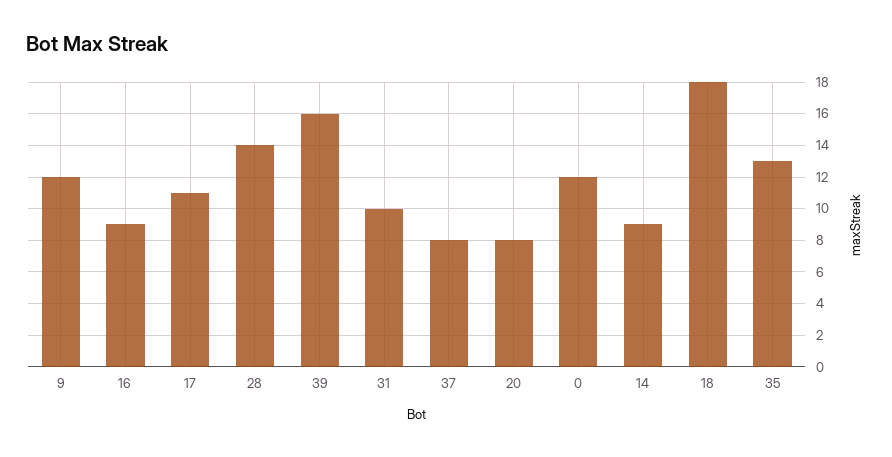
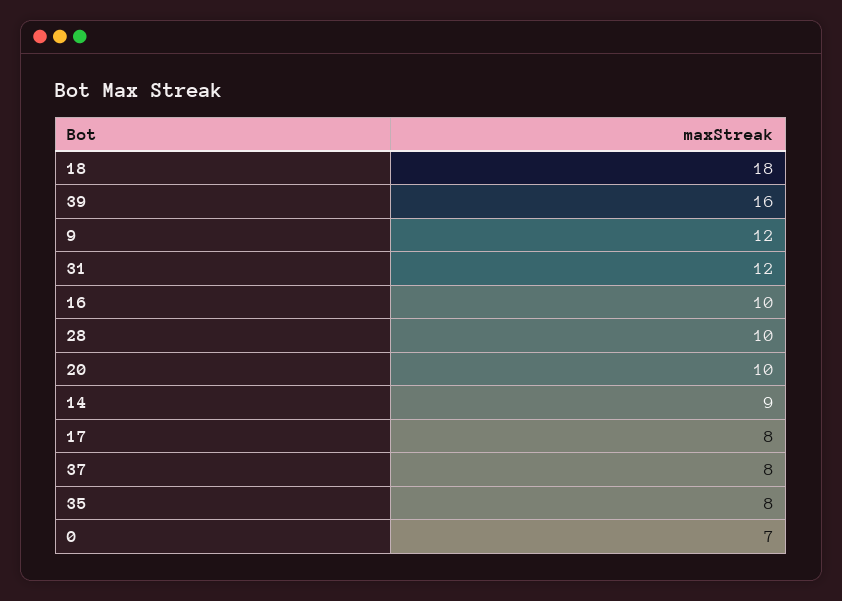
16: 9 -> 10
17: 11 -> 8
28: 14 -> 10
31: 10 -> 12
20: 8 -> 10
0: 12 -> 7
35: 13 -> 8

